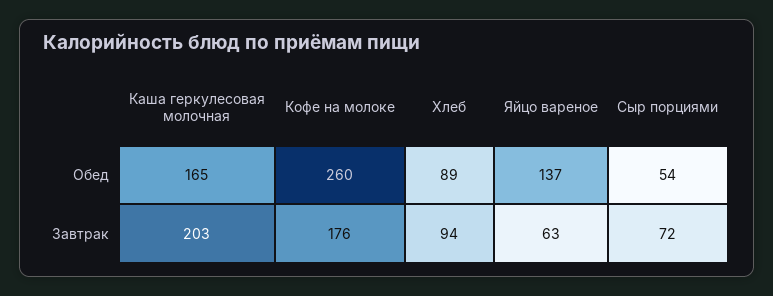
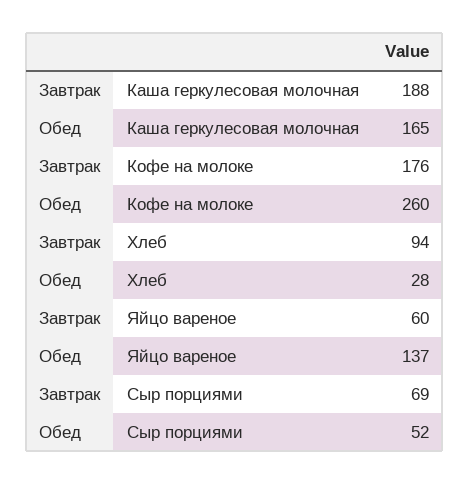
Хлеб, Обед: 89 -> 28
Сыр порциями, Обед: 54 -> 52
Каша геркулесовая молочная, Завтрак: 203 -> 188
Яйцо вареное, Завтрак: 63 -> 60
Сыр порциями, Завтрак: 72 -> 69

